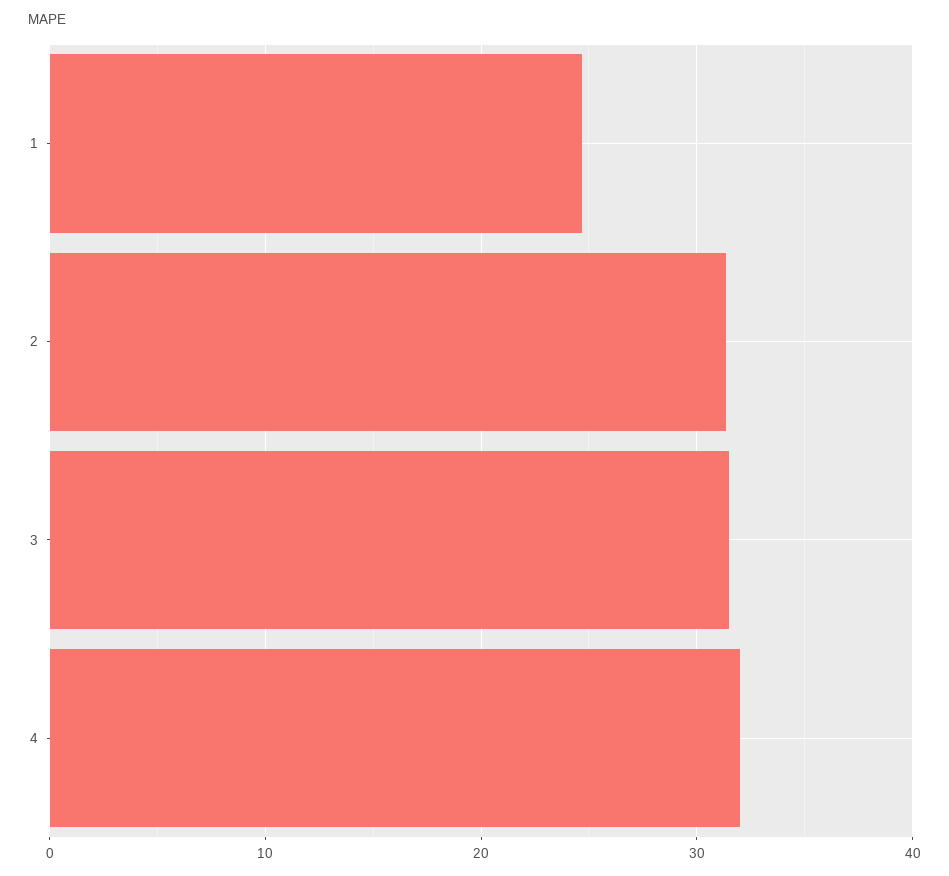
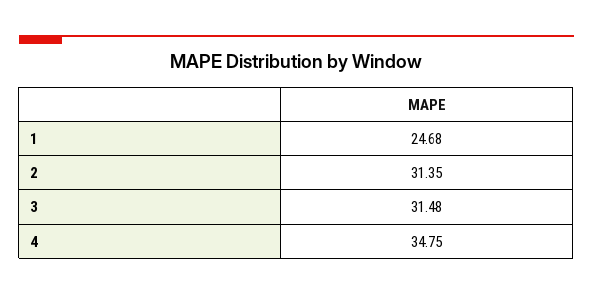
4: 32 -> 34.75

